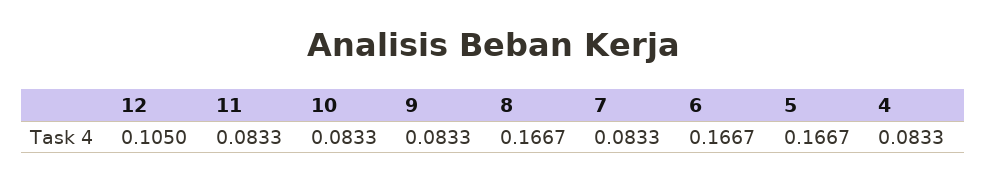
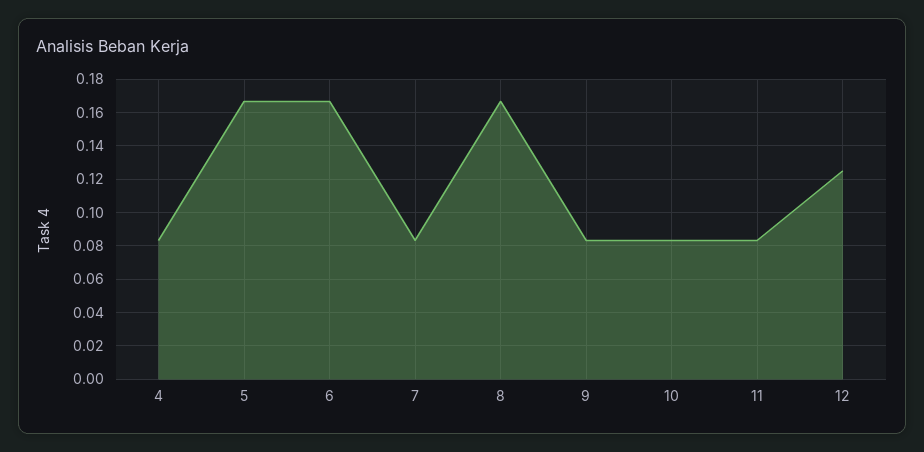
12: 0.105 -> 0.125

